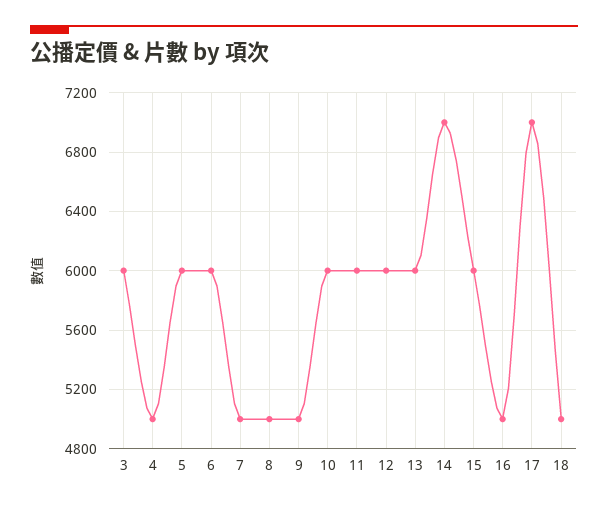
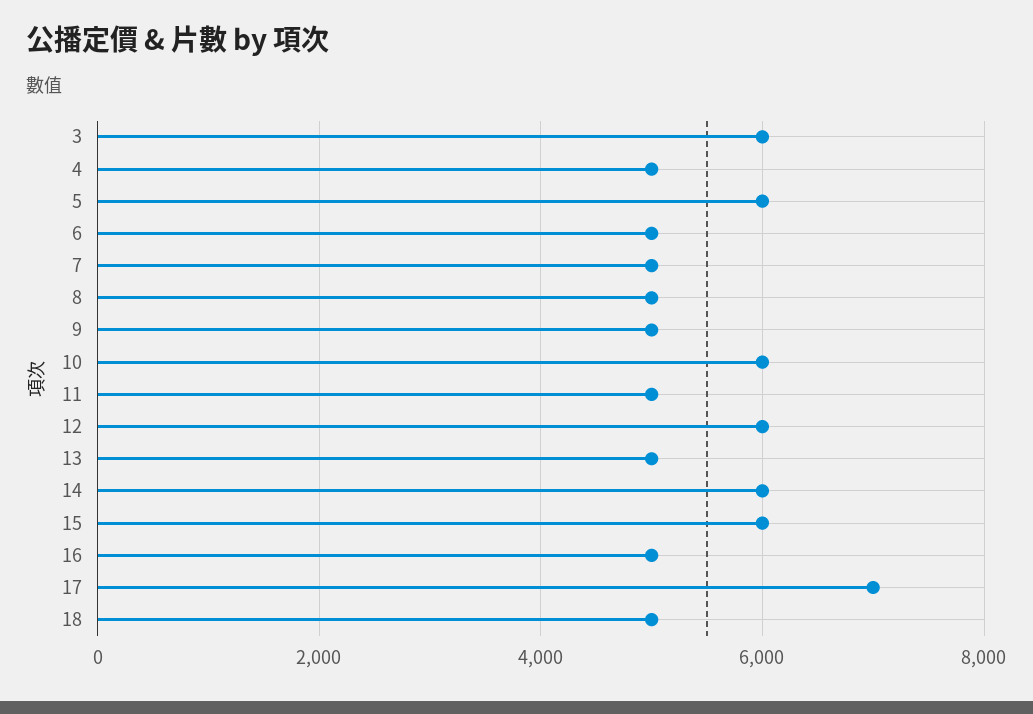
6: 6000 -> 5000
11: 6000 -> 5000
13: 6000 -> 5000
14: 7000 -> 6000

